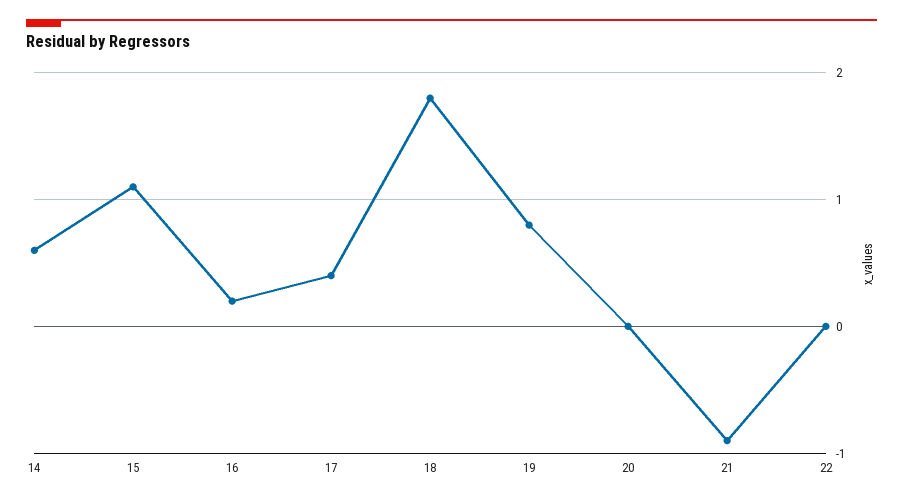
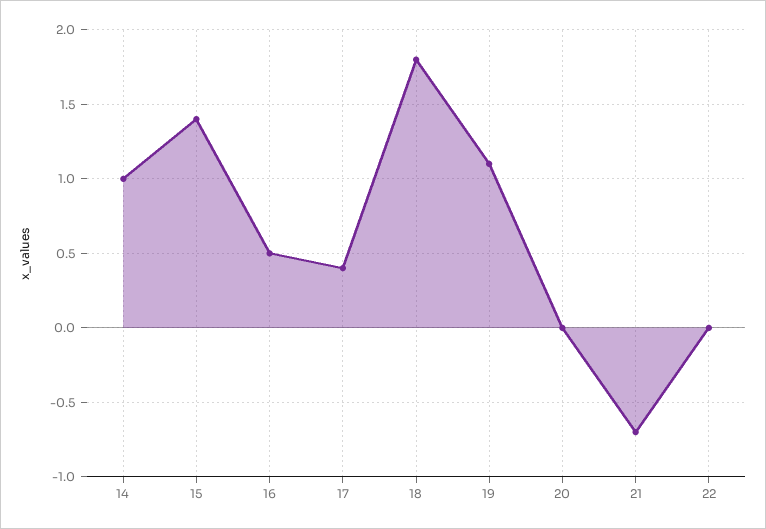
14: 0.6 -> 1
15: 1.1 -> 1.4
16: 0.2 -> 0.5
19: 0.8 -> 1.1
21: -0.9 -> -0.7

